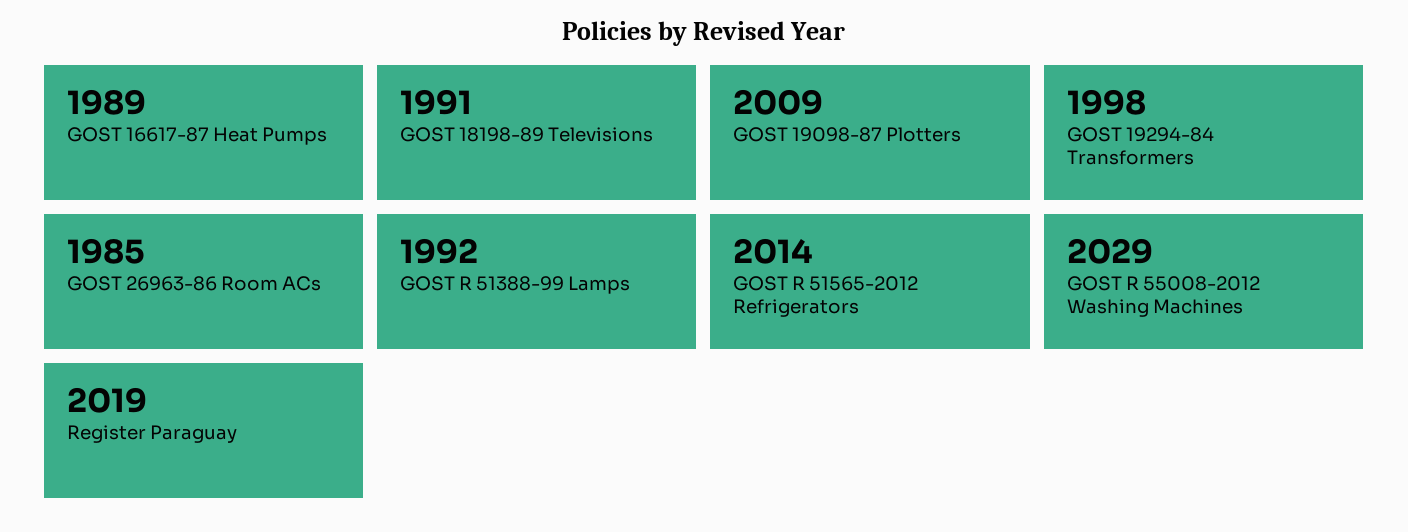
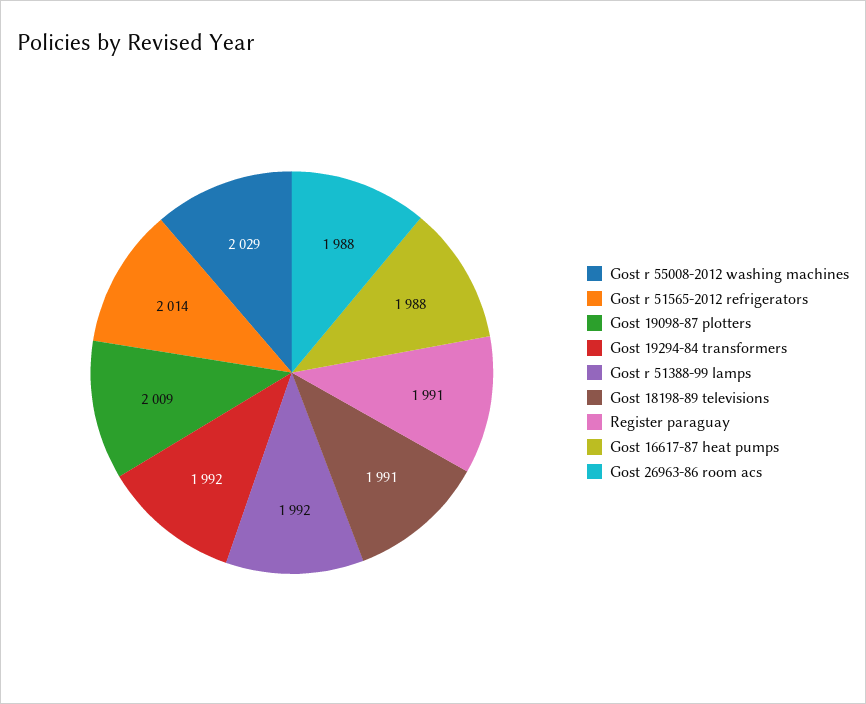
GOST 16617-87 Heat Pumps: 1989 -> 1988
GOST 19294-84 Transformers: 1998 -> 1992
GOST 26963-86 Room ACs: 1985 -> 1988
Register Paraguay: 2019 -> 1991

